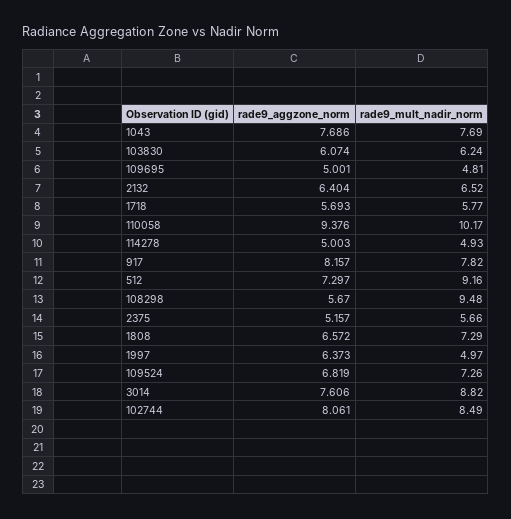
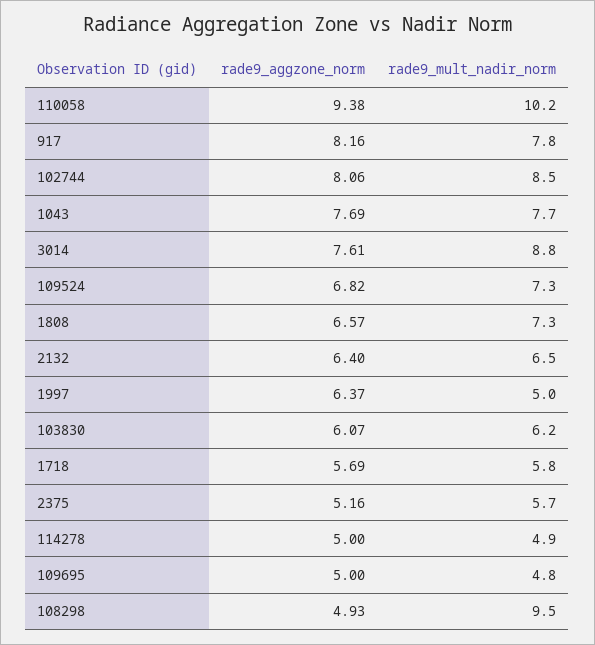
rade9_aggzone_norm, 512: 7.297 -> none
rade9_mult_nadir_norm, 512: 9.16 -> none
rade9_aggzone_norm, 108298: 5.67 -> 4.93

